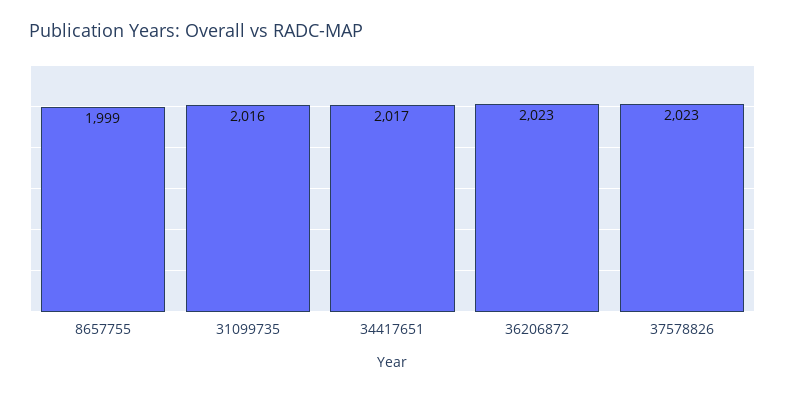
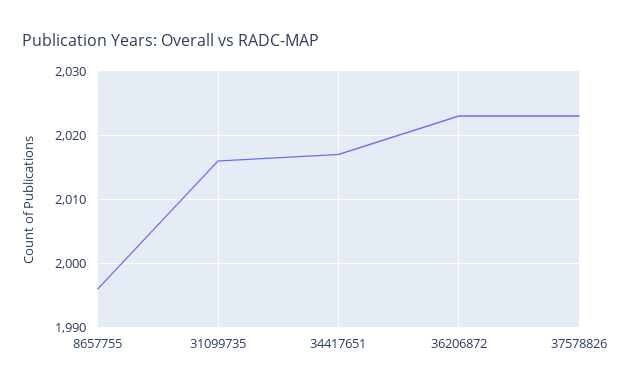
8657755: 1999 -> 1996

